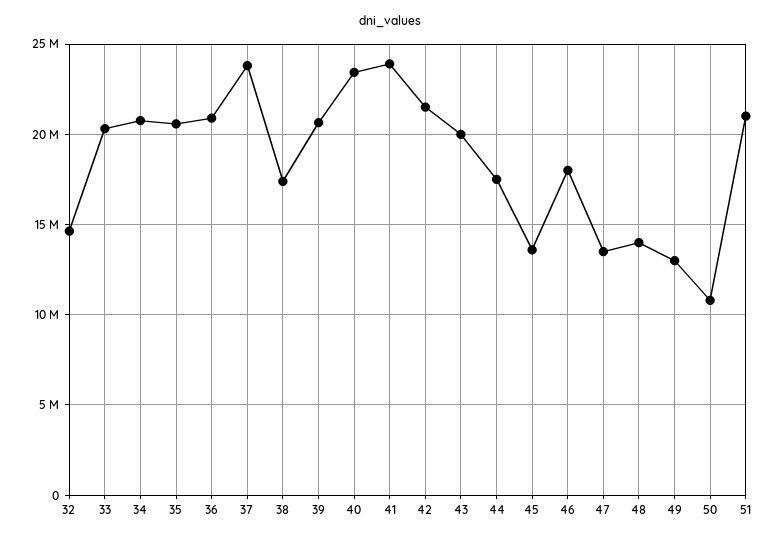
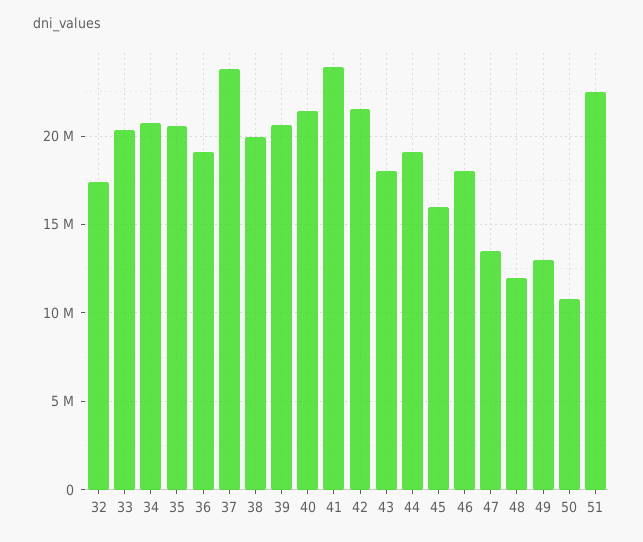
32: 14500000 -> 17500000
36: 21000000 -> 19000000
38: 17500000 -> 20000000
40: 23500000 -> 21500000
43: 20000000 -> 18000000
44: 17500000 -> 19000000
45: 13500000 -> 16000000
48: 14000000 -> 12000000
51: 21000000 -> 22500000

